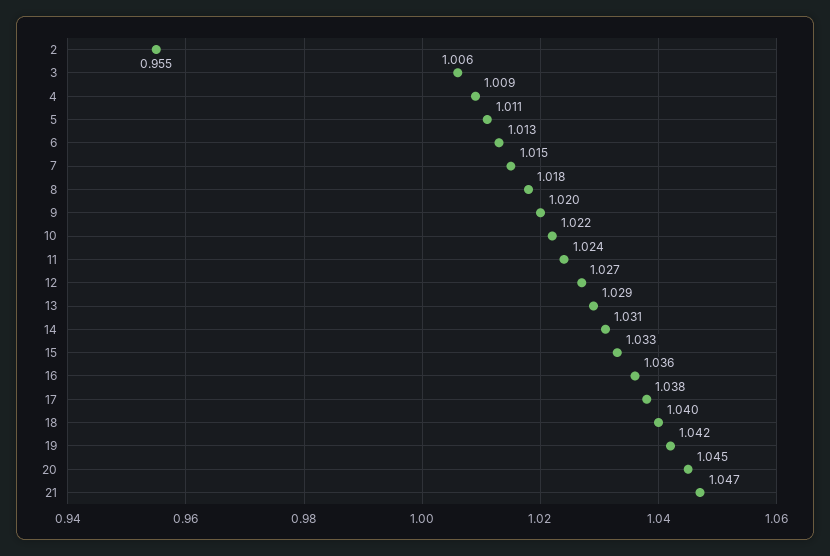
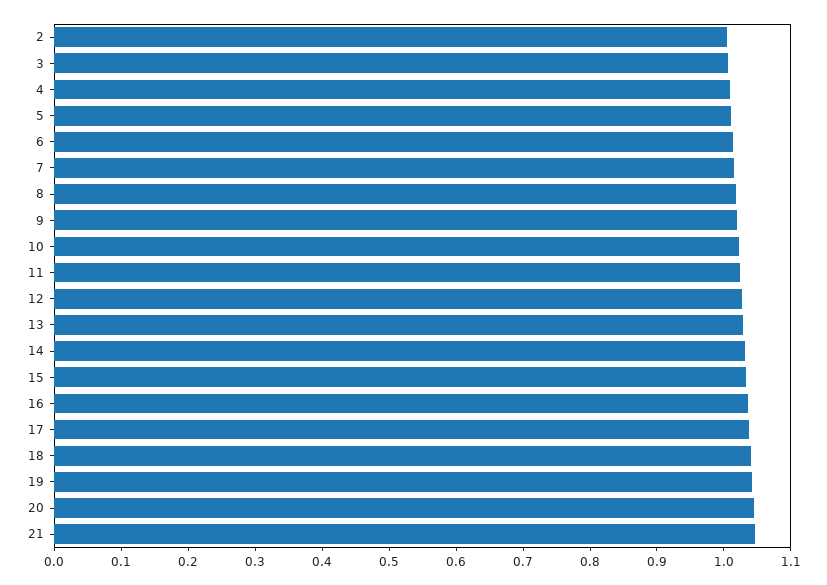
2: 0.955 -> 1

